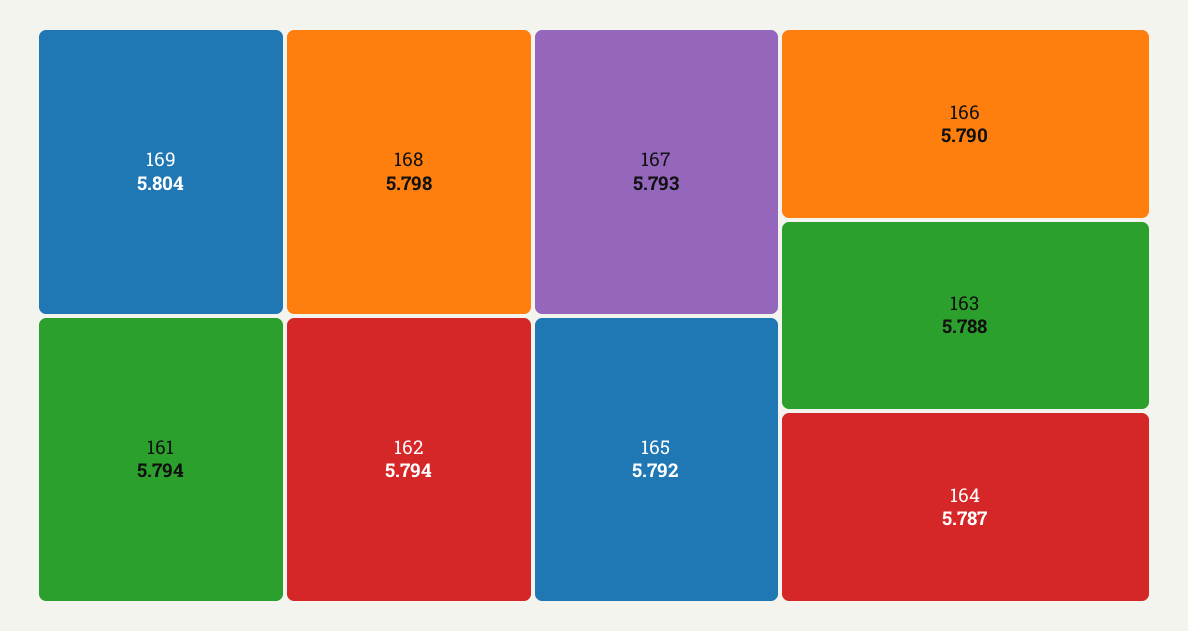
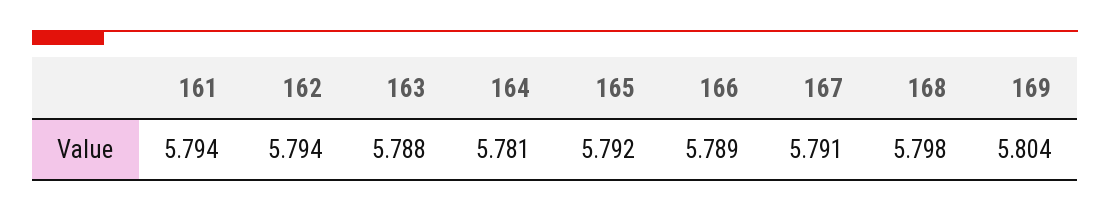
167: 5.793 -> 5.791
166: 5.79 -> 5.789
164: 5.787 -> 5.781

